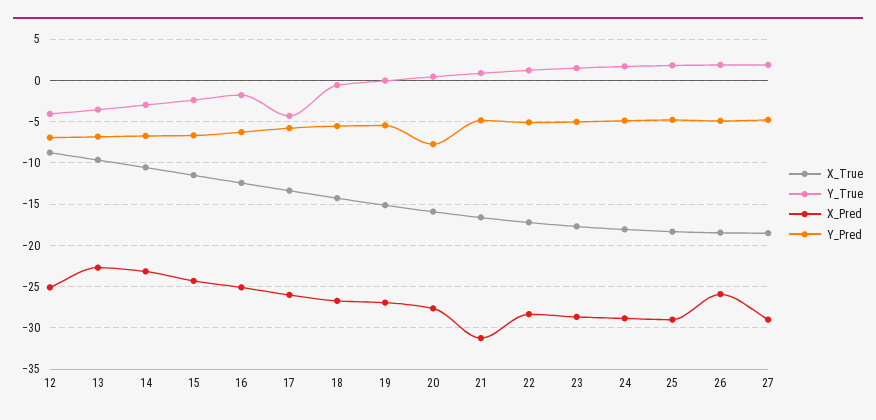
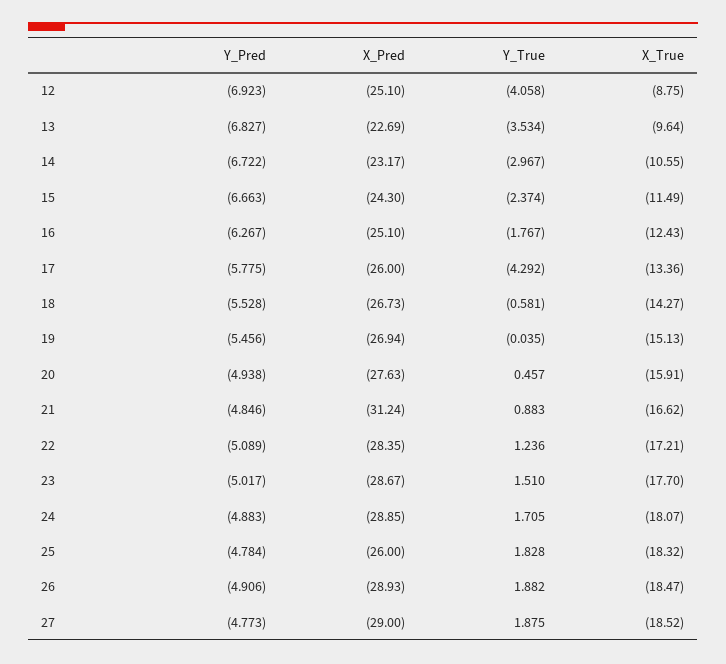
Y_Pred, 20: -8 -> -4.938
X_Pred, 25: -29 -> -26
X_Pred, 26: -26 -> -28.93

